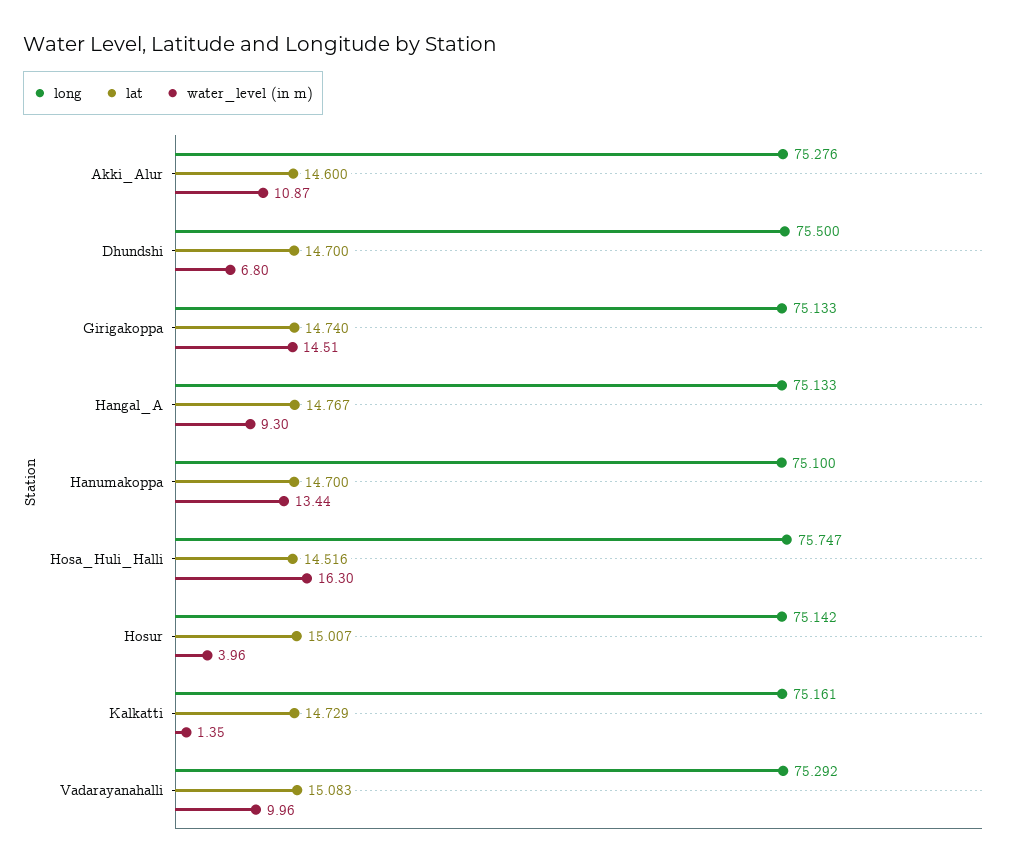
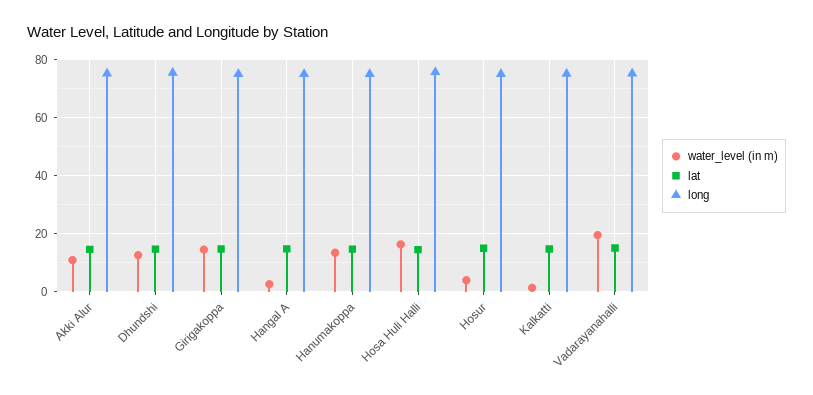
water_level (in m), Dhundshi: 6.8 -> 12.5
water_level (in m), Hangal_A: 9.3 -> 2.5
water_level (in m), Vadarayanahalli: 9.96 -> 20

